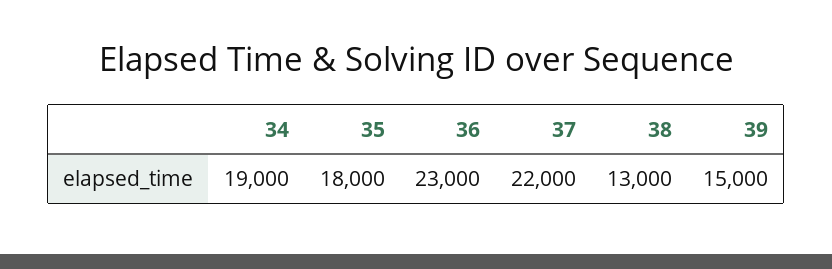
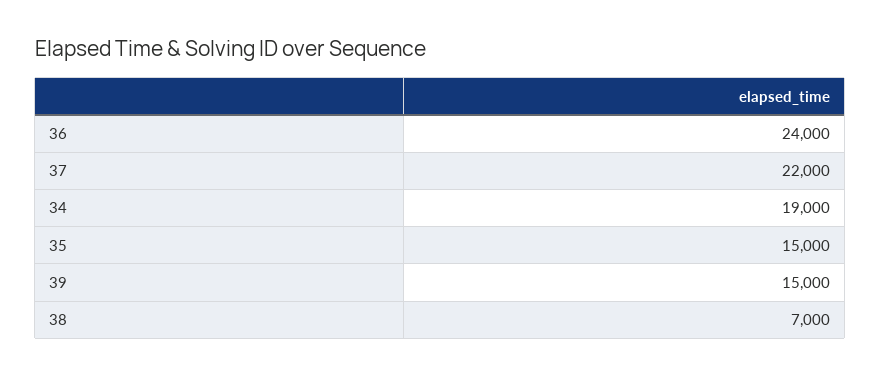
35: 18000 -> 15000
36: 23000 -> 24000
38: 13000 -> 7000

